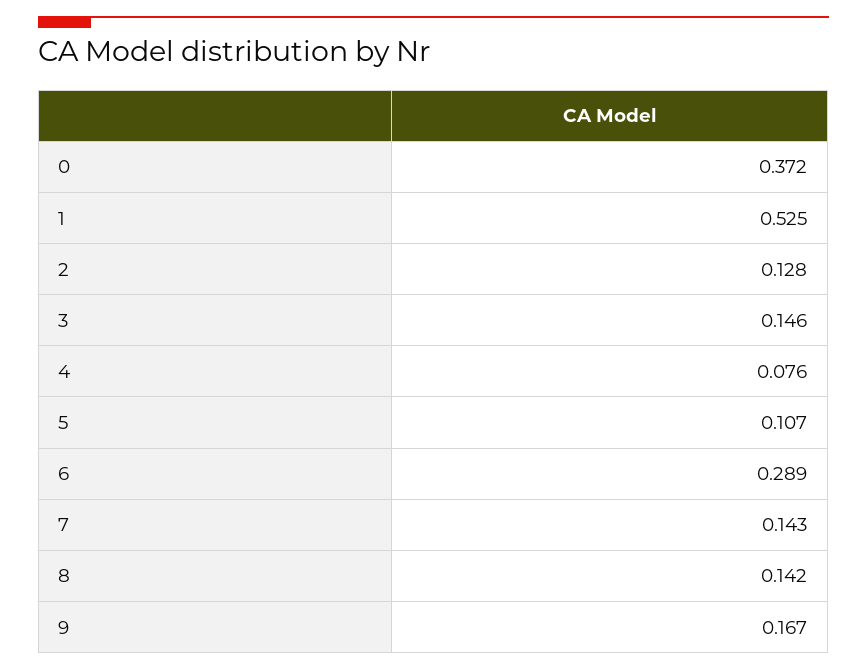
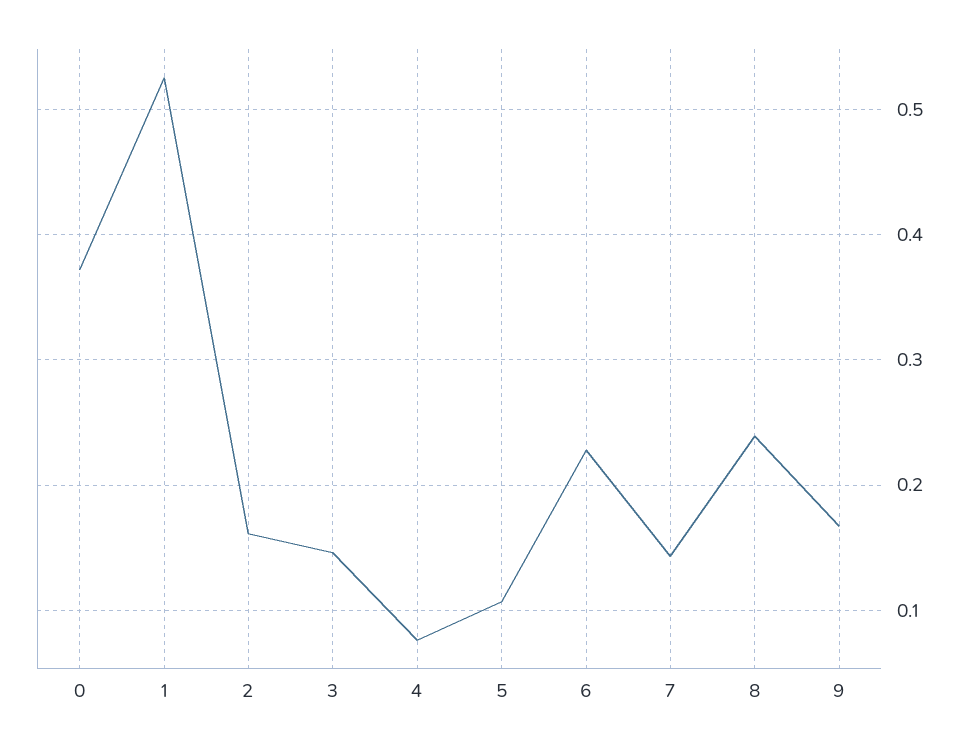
2: 0.128 -> 0.16
6: 0.289 -> 0.23
8: 0.142 -> 0.24

